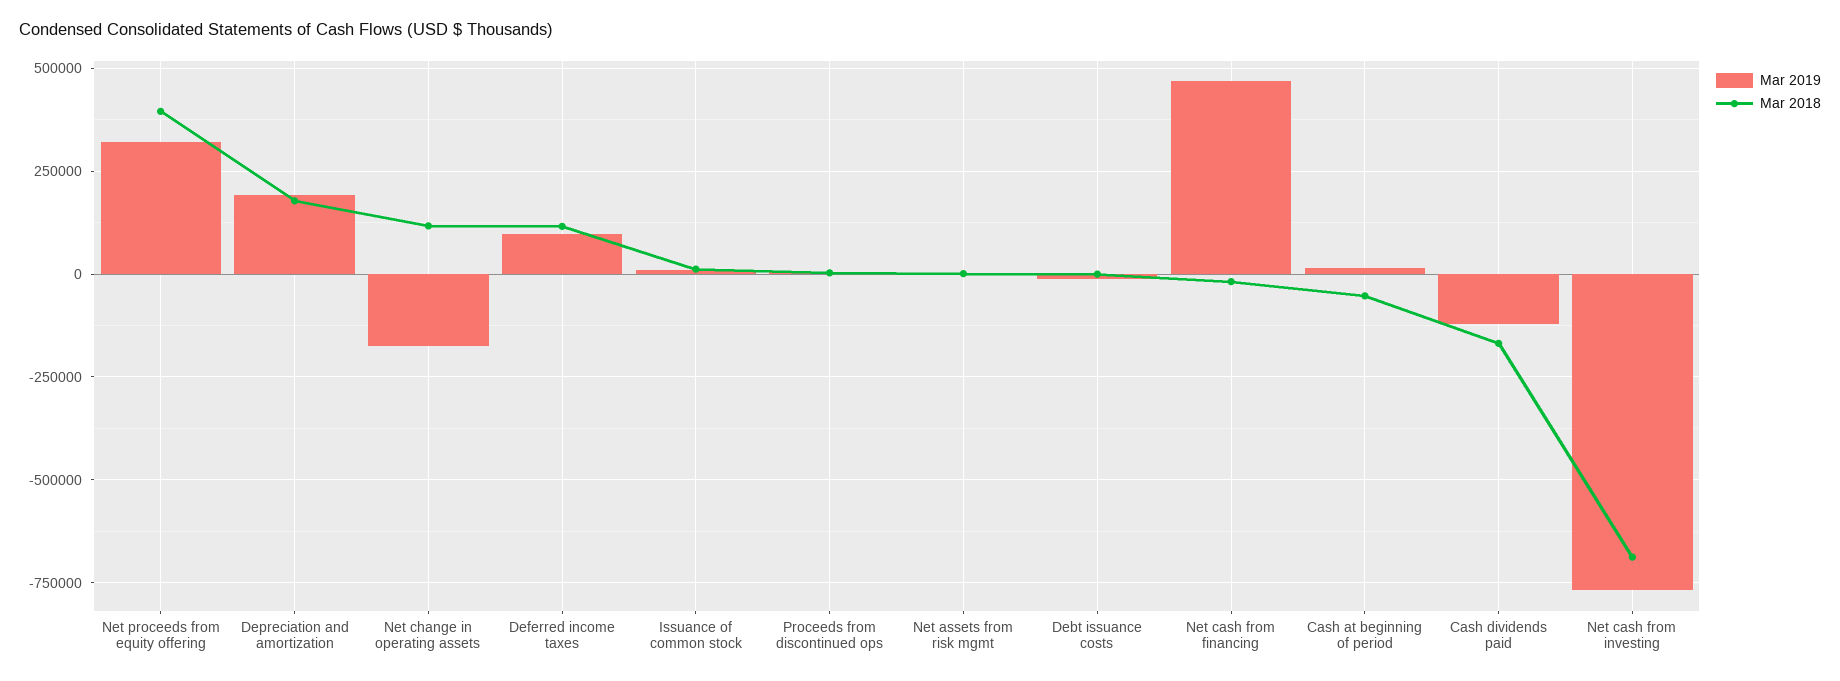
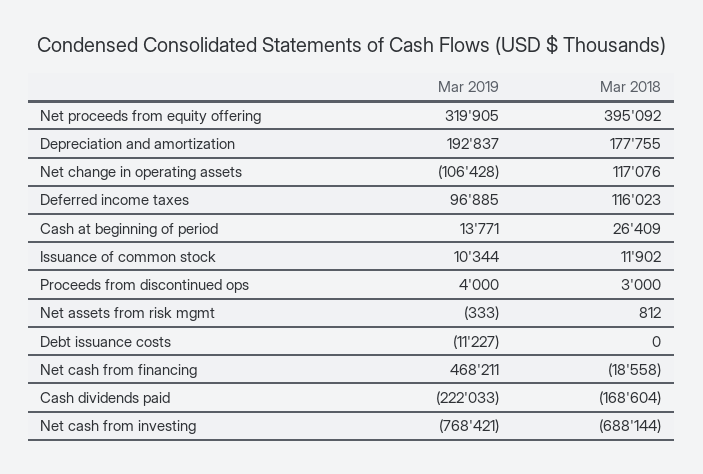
Mar 2019, Net change in operating assets: -175000 -> -106428
Mar 2018, Cash at beginning of period: -50000 -> 26409
Mar 2019, Cash dividends paid: -125000 -> -222033

